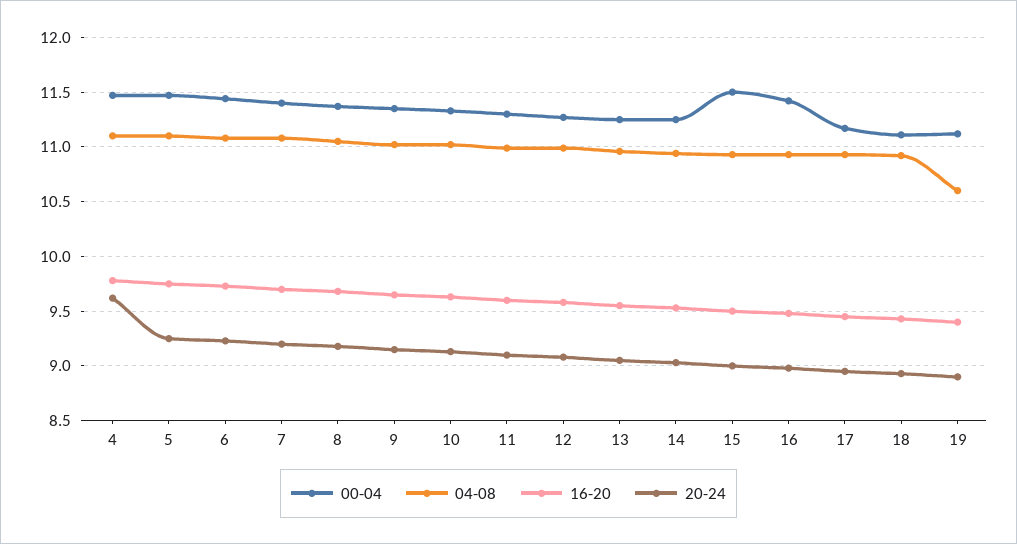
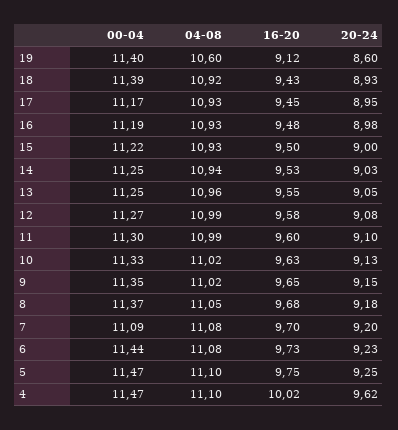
16-20, 4: 9.8 -> 10.02
00-04, 7: 11.4 -> 11.09
00-04, 15: 11.5 -> 11.22
00-04, 16: 11.4 -> 11.19
00-04, 18: 11.1 -> 11.39
00-04, 19: 11.1 -> 11.4
16-20, 19: 9.4 -> 9.12
20-24, 19: 8.9 -> 8.6

